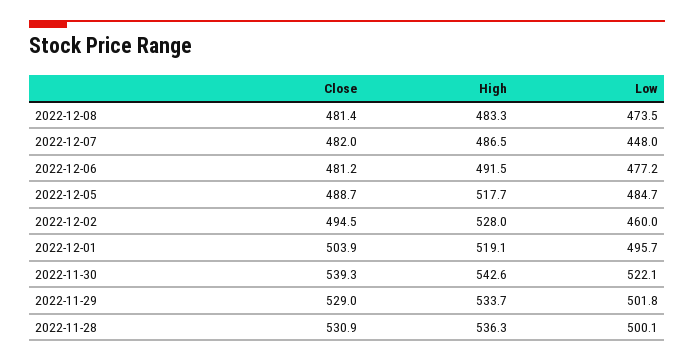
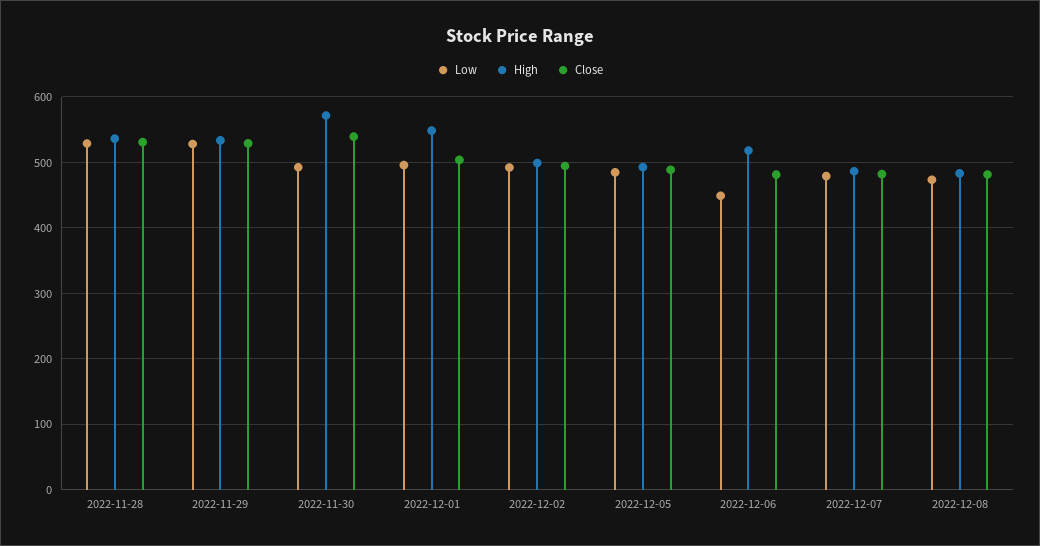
Low, 2022-12-07: 448 -> 480
High, 2022-12-06: 491.5 -> 520
Low, 2022-12-06: 477.2 -> 450
High, 2022-12-05: 517.7 -> 490
High, 2022-12-02: 528 -> 500
Low, 2022-12-02: 460 -> 490
High, 2022-12-01: 519.1 -> 550
High, 2022-11-30: 542.6 -> 570
Low, 2022-11-30: 522.1 -> 490
Low, 2022-11-29: 501.8 -> 530
Low, 2022-11-28: 500.1 -> 530

